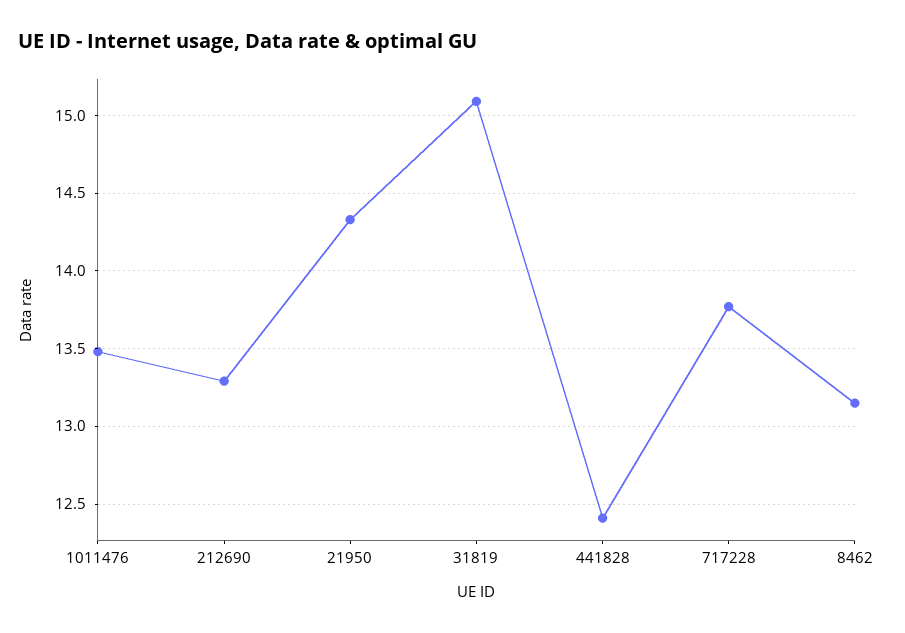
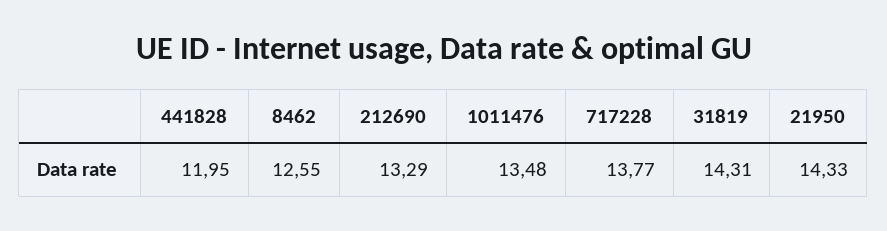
31819: 15.1 -> 14.31
441828: 12.4 -> 11.95
8462: 13.15 -> 12.55

